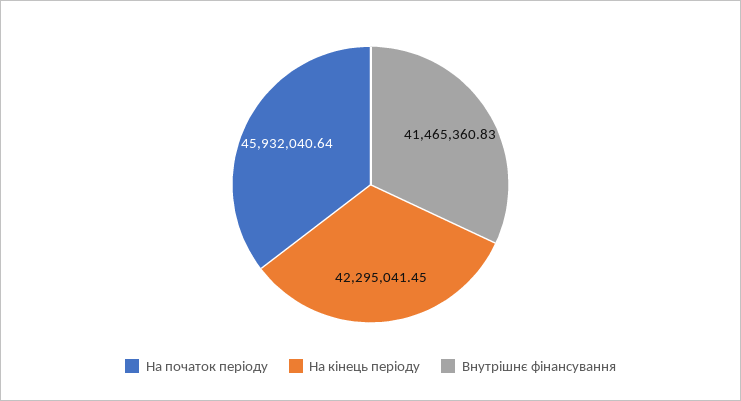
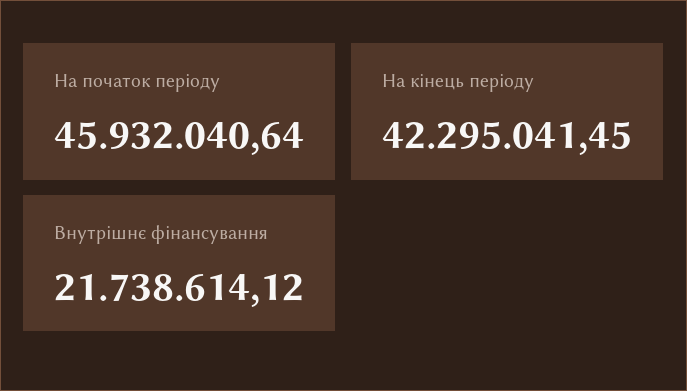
Внутрішнє фінансування: 41465360.83 -> 21738614.12

